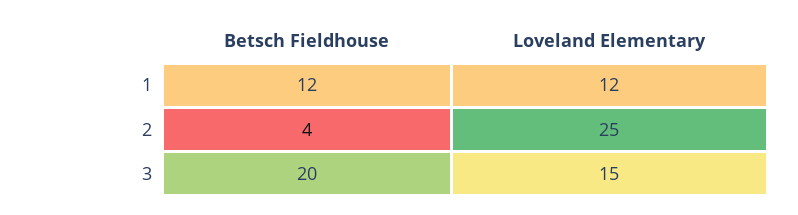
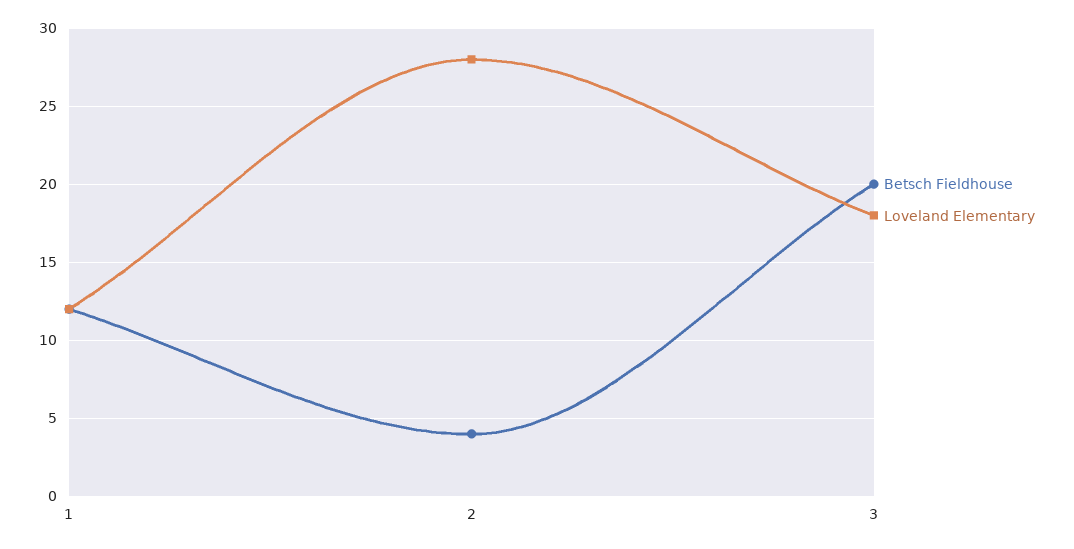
Loveland Elementary, 2: 25 -> 28
Loveland Elementary, 3: 15 -> 18

